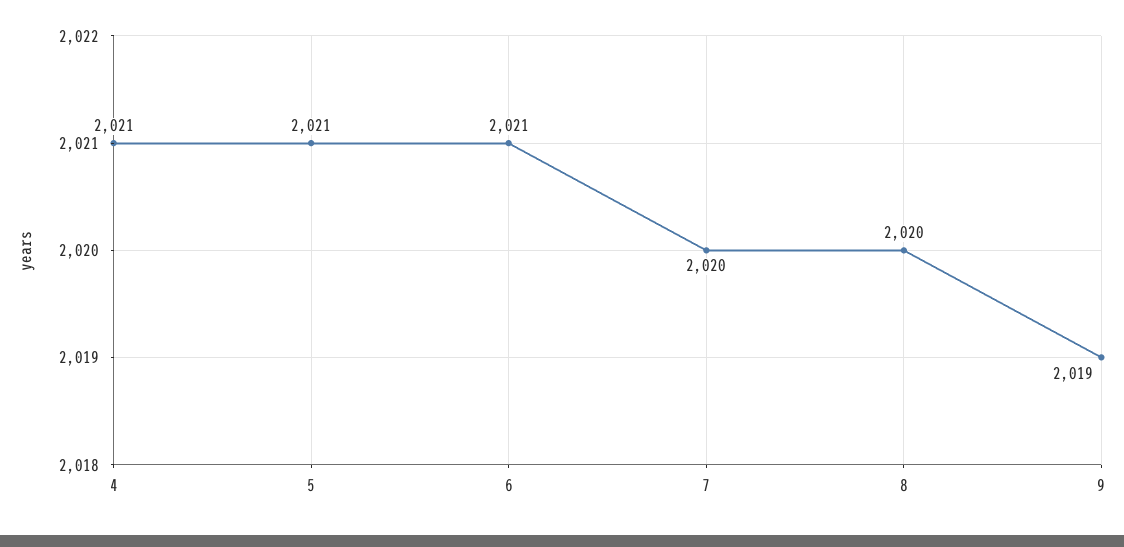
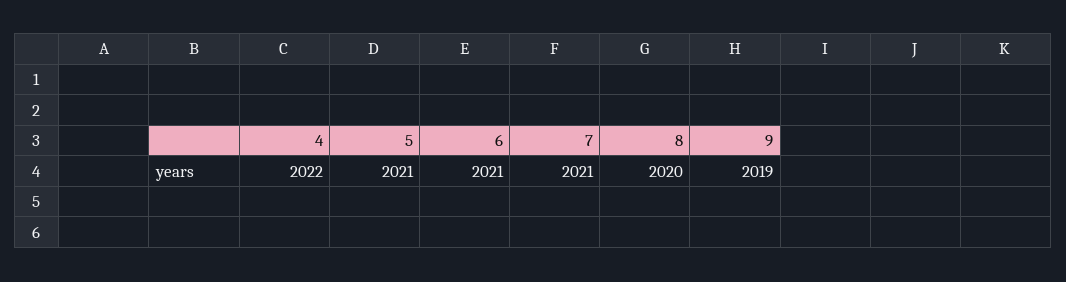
4: 2021 -> 2022
7: 2020 -> 2021

